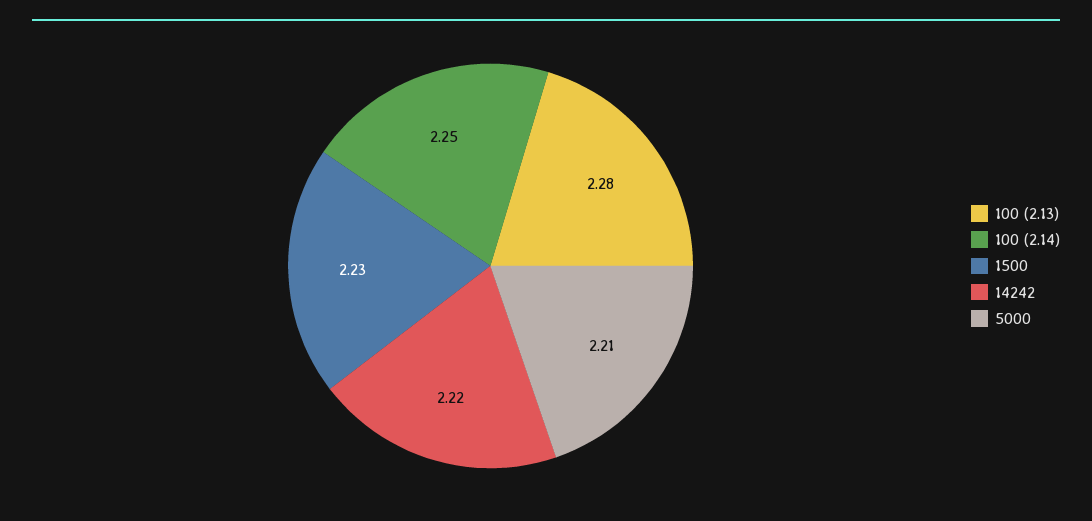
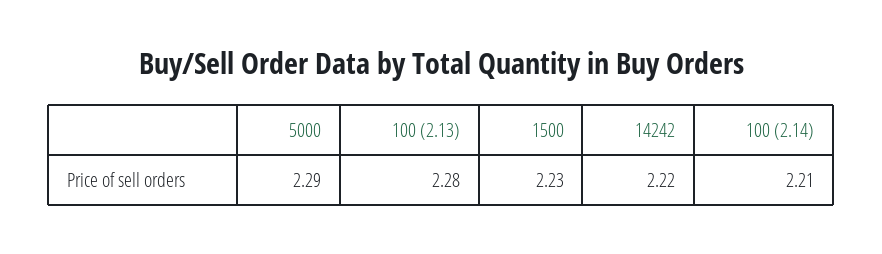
100 (2.14): 2.25 -> 2.21
5000: 2.21 -> 2.29

